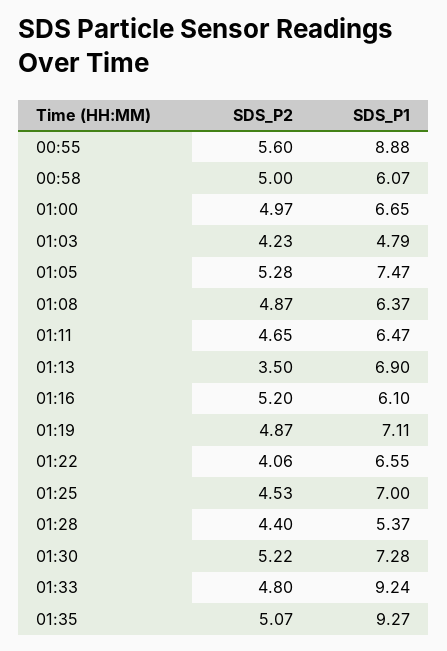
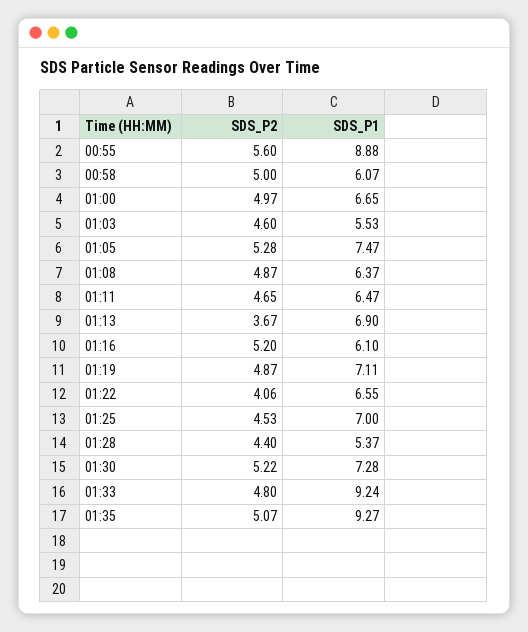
SDS_P2, 01:03: 4.23 -> 4.6
SDS_P1, 01:03: 4.79 -> 5.53
SDS_P2, 01:13: 3.5 -> 3.67

